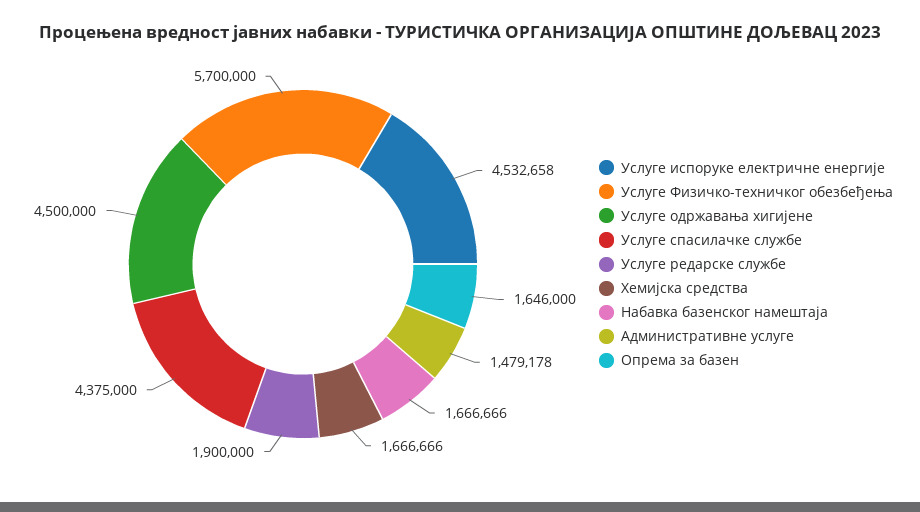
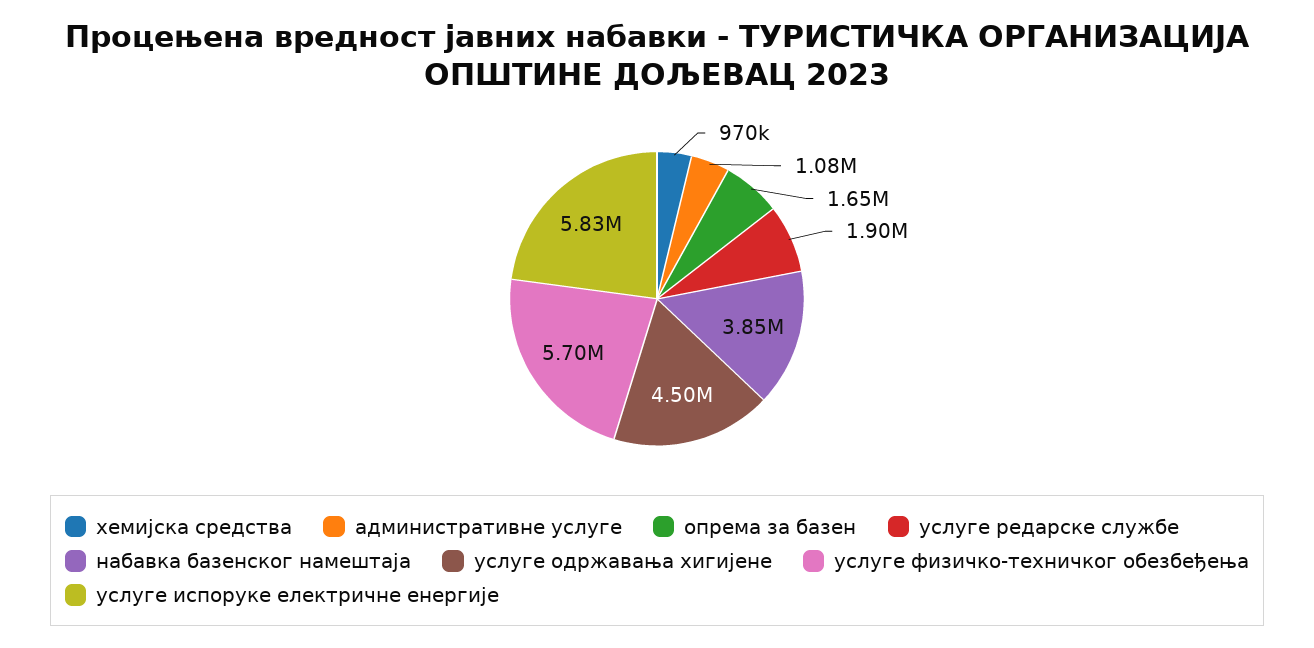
Услуге испоруке електричне енергије: 4532658 -> 5830000
Услуге спасилачке службе: 4375000 -> none
Хемијска средства: 1666666 -> 970000
Набавка базенског намештаја: 1666666 -> 3850000
Административне услуге: 1479178 -> 1080000

